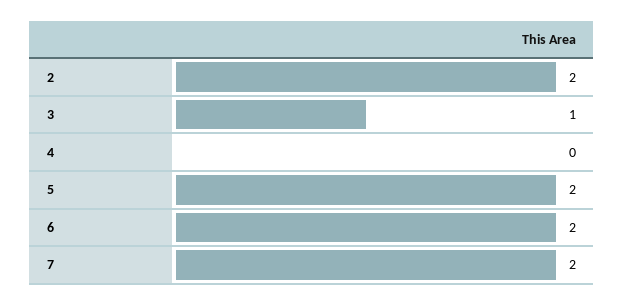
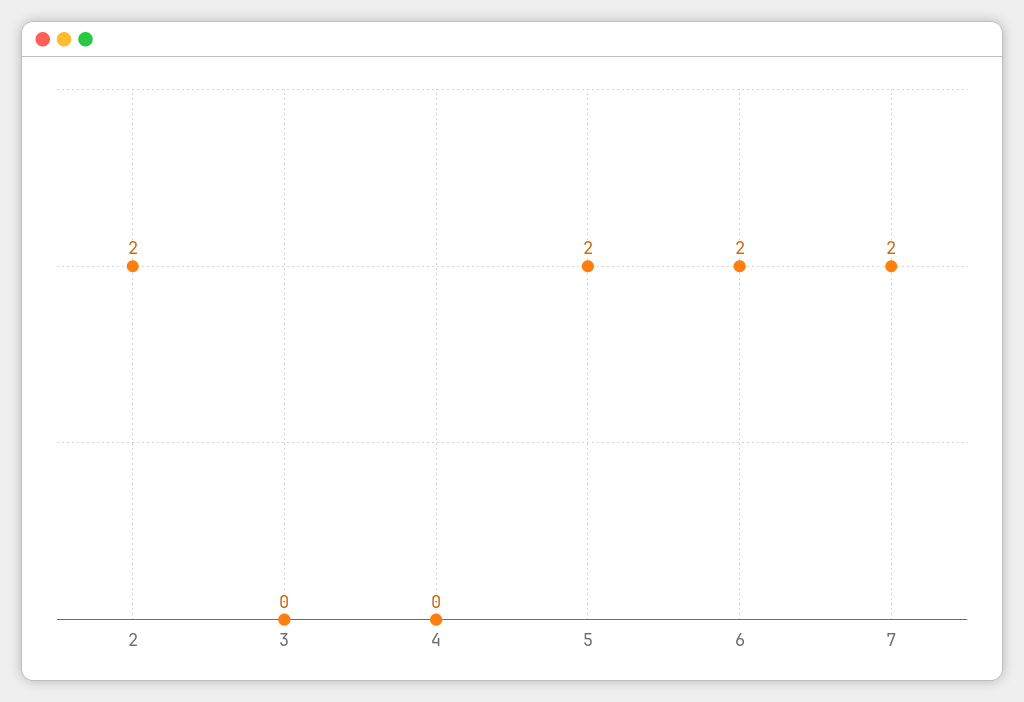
3: 1 -> 0

